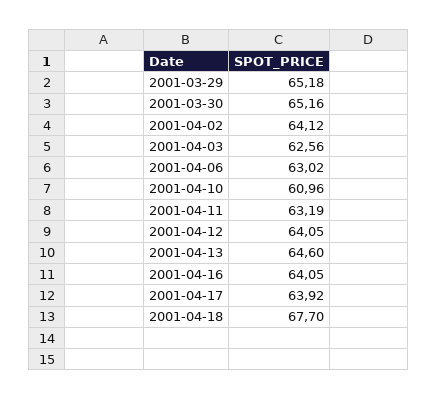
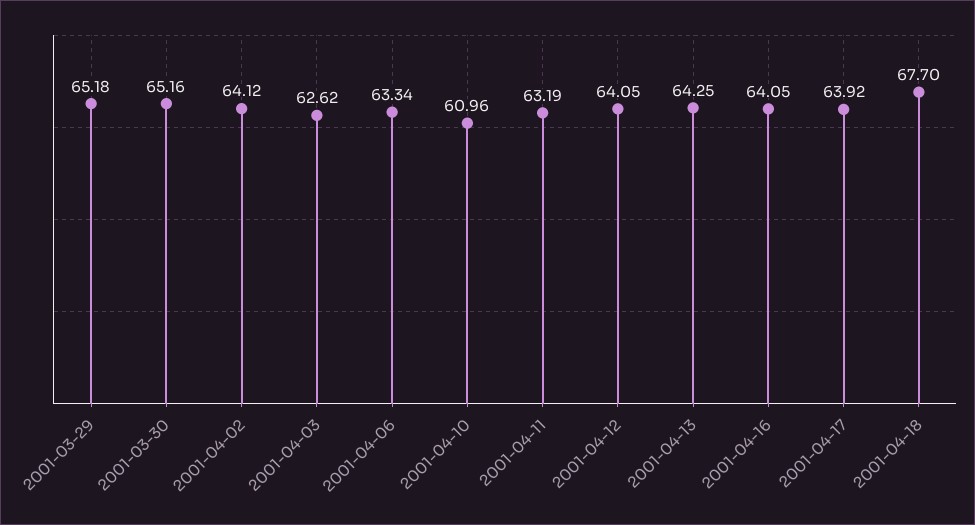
2001-04-03: 62.56 -> 62.62
2001-04-06: 63.02 -> 63.34
2001-04-13: 64.6 -> 64.25

